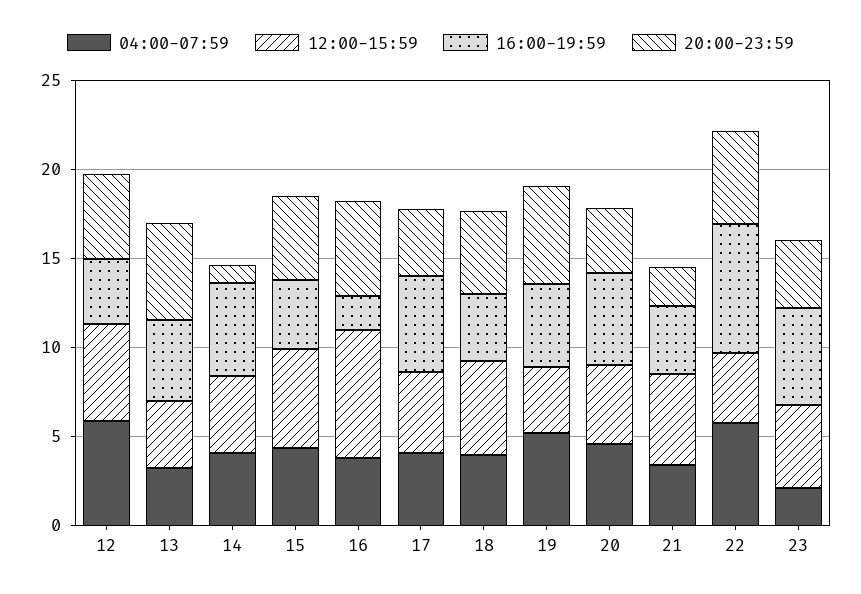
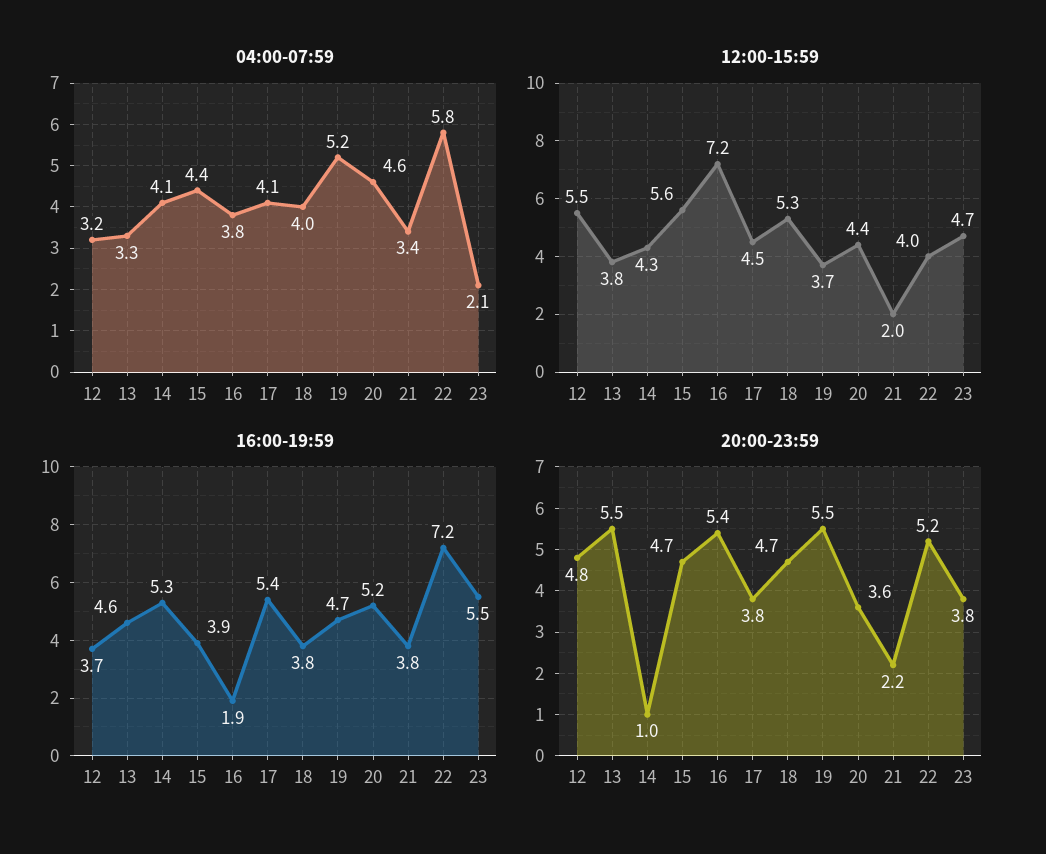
04:00-07:59, 12: 6 -> 3.2
12:00-15:59, 21: 5 -> 2

